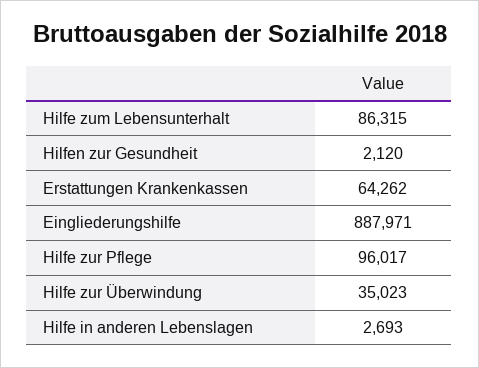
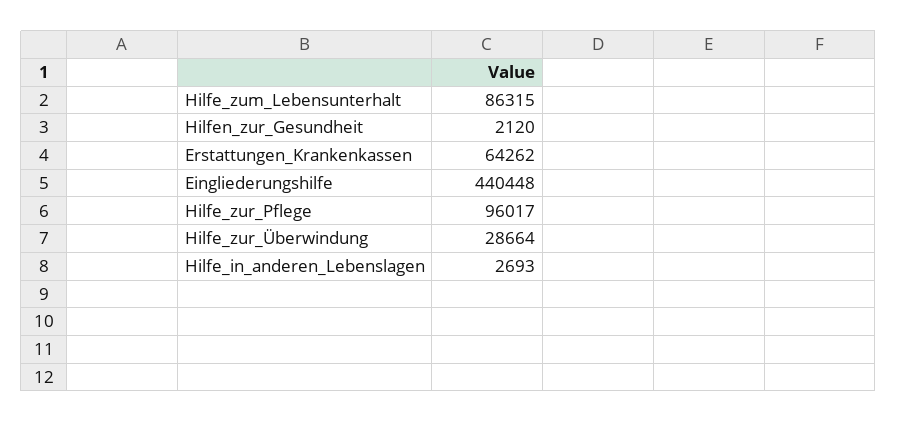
Eingliederungshilfe: 887971 -> 440448
Hilfe zur Überwindung: 35023 -> 28664

